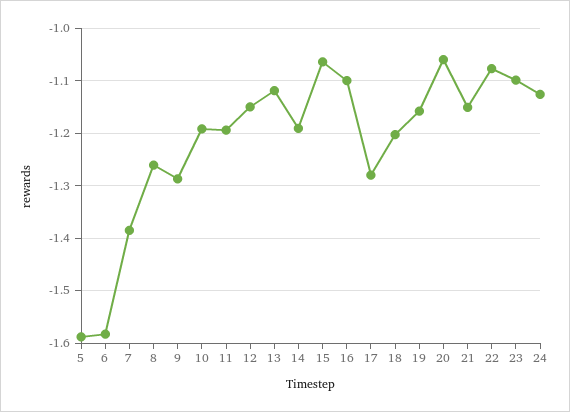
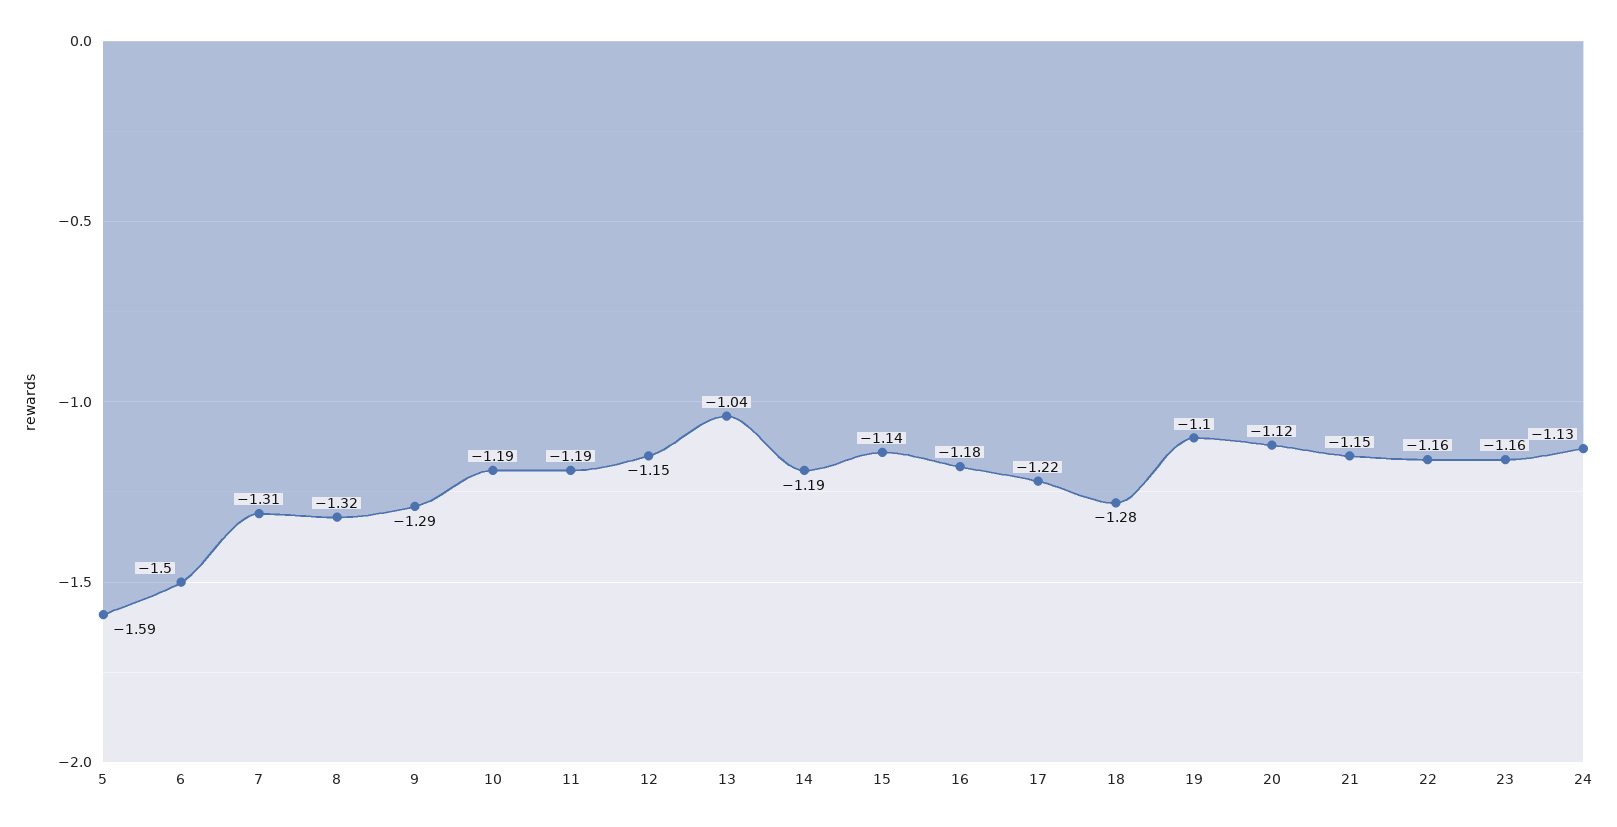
6: -1.58 -> -1.5
7: -1.38 -> -1.31
8: -1.26 -> -1.32
13: -1.12 -> -1.04
15: -1.06 -> -1.14
16: -1.1 -> -1.18
17: -1.28 -> -1.22
18: -1.2 -> -1.28
19: -1.16 -> -1.1
20: -1.06 -> -1.12
22: -1.08 -> -1.16
23: -1.1 -> -1.16

